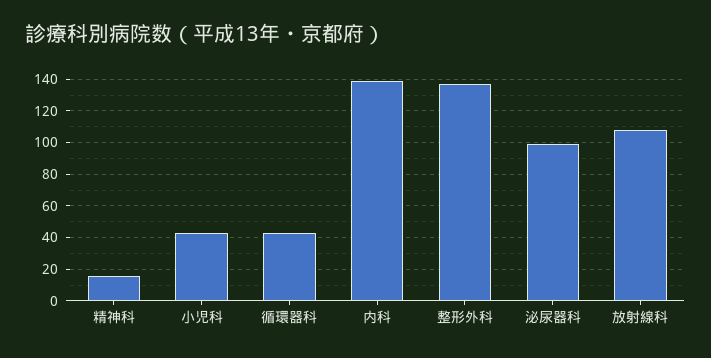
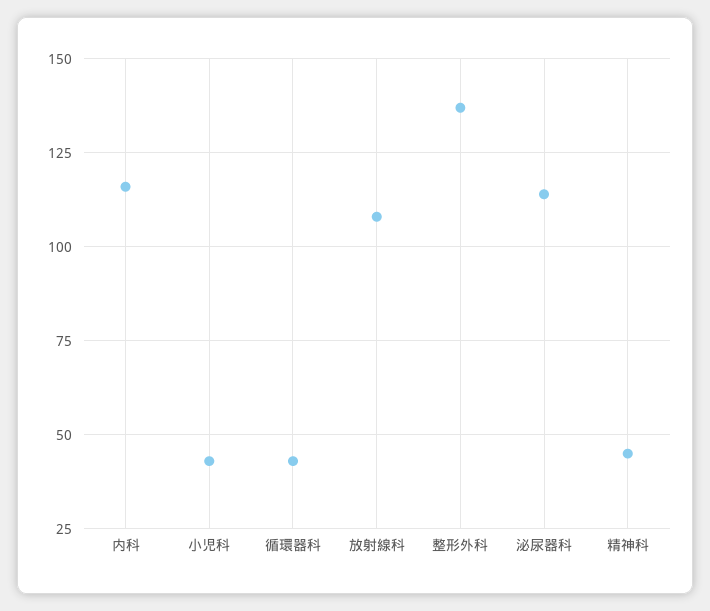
精神科: 15 -> 45
内科: 140 -> 115
泌尿器科: 100 -> 115

